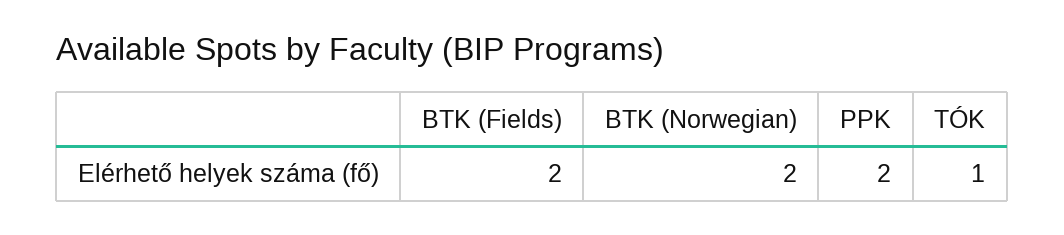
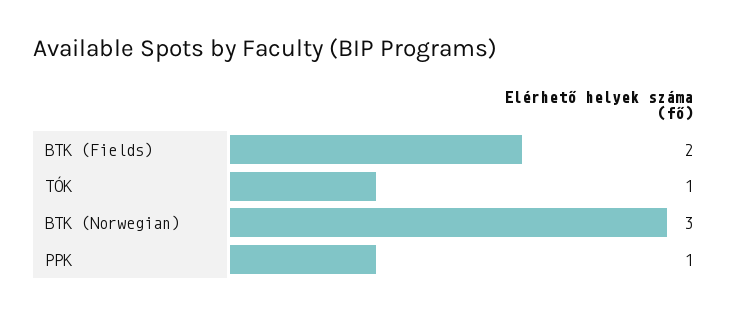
BTK (Norwegian): 2 -> 3
PPK: 2 -> 1

